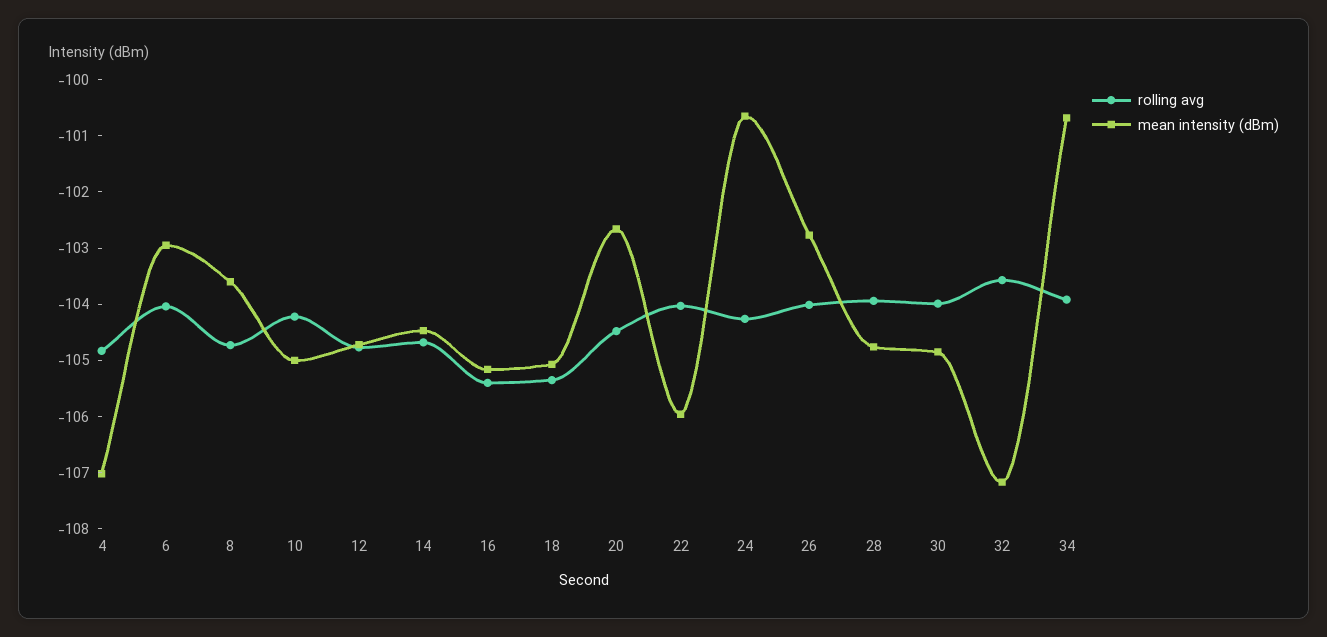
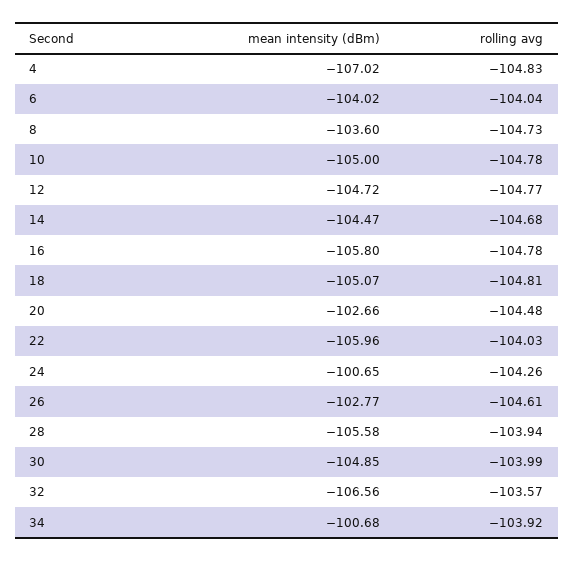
mean intensity (dBm), 6: -103 -> -104.02
rolling avg, 10: -104.2 -> -104.78
rolling avg, 16: -105.4 -> -104.78
mean intensity (dBm), 16: -105.2 -> -105.8
rolling avg, 18: -105.4 -> -104.81
rolling avg, 26: -104 -> -104.61
mean intensity (dBm), 28: -104.8 -> -105.58
mean intensity (dBm), 32: -107.2 -> -106.56

